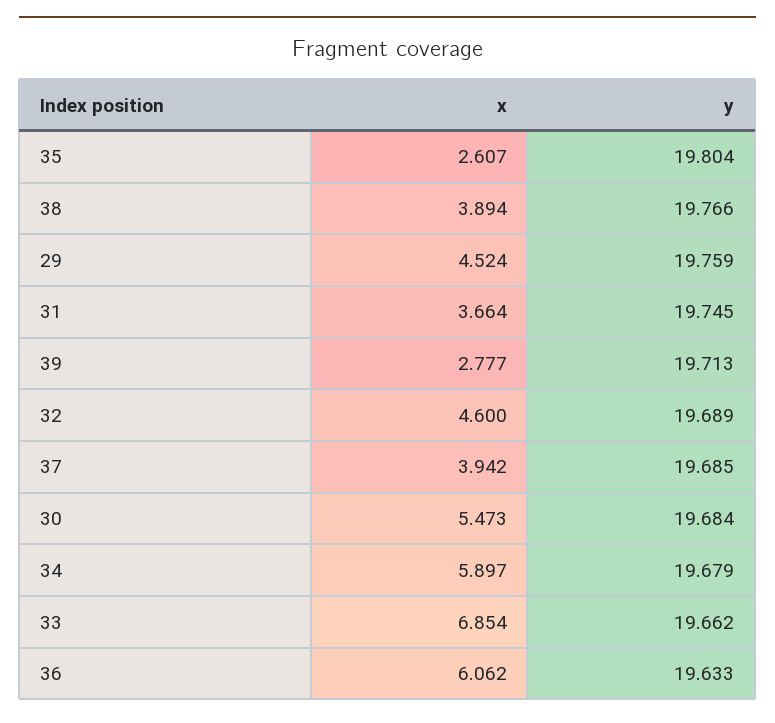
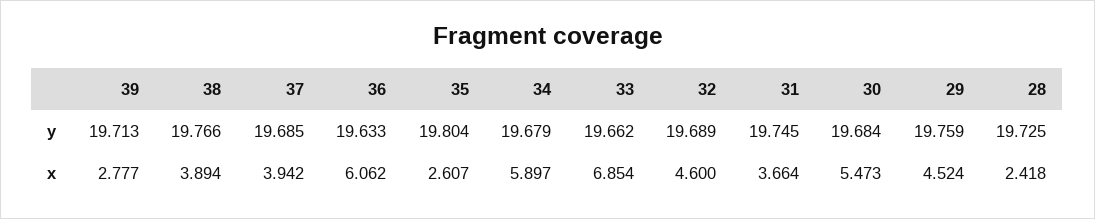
y, 28: none -> 19.725
x, 28: none -> 2.418

